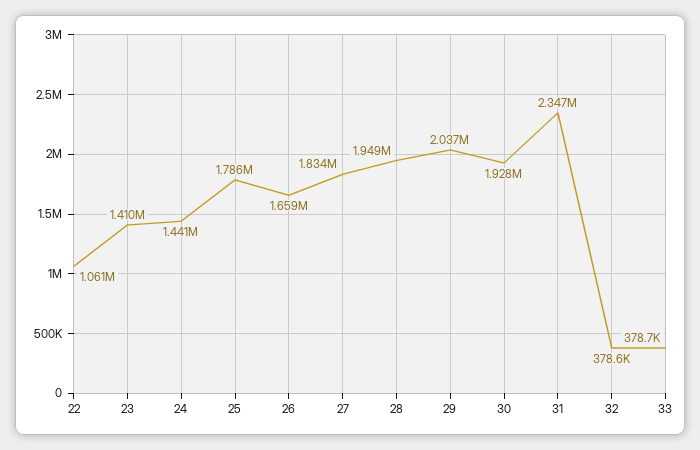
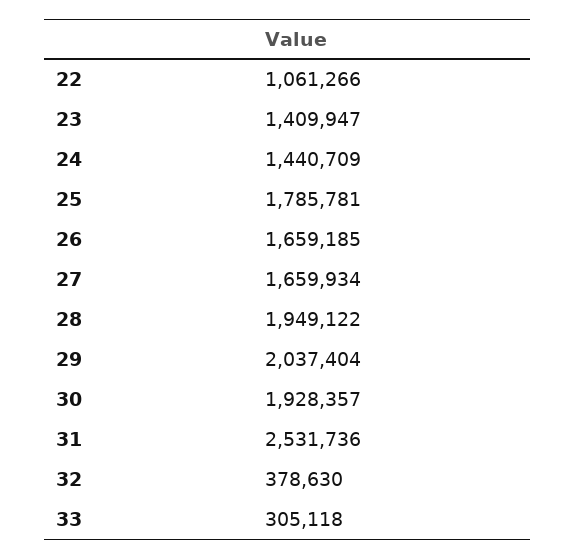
27: 1834000 -> 1659934
31: 2347000 -> 2531736
33: 378700 -> 305118

